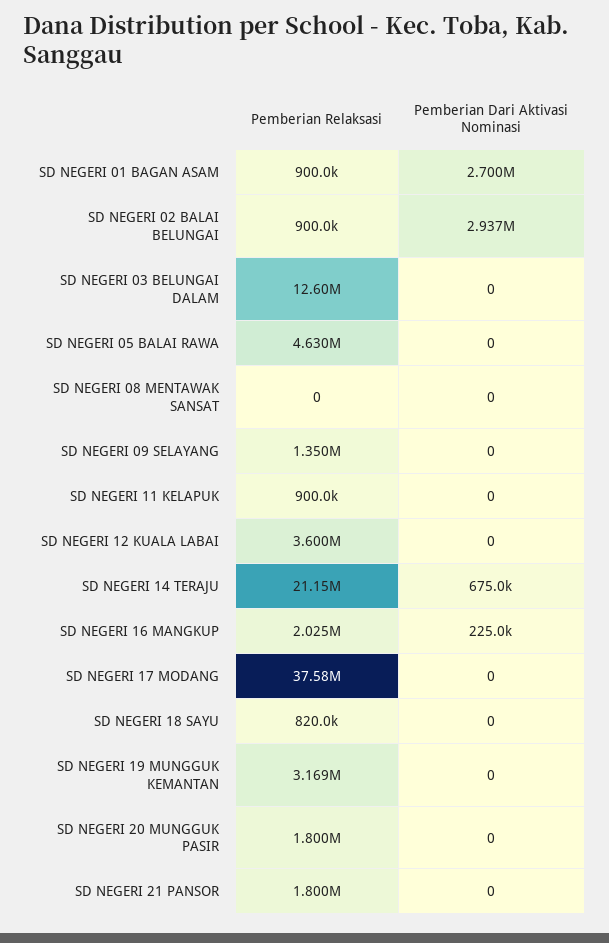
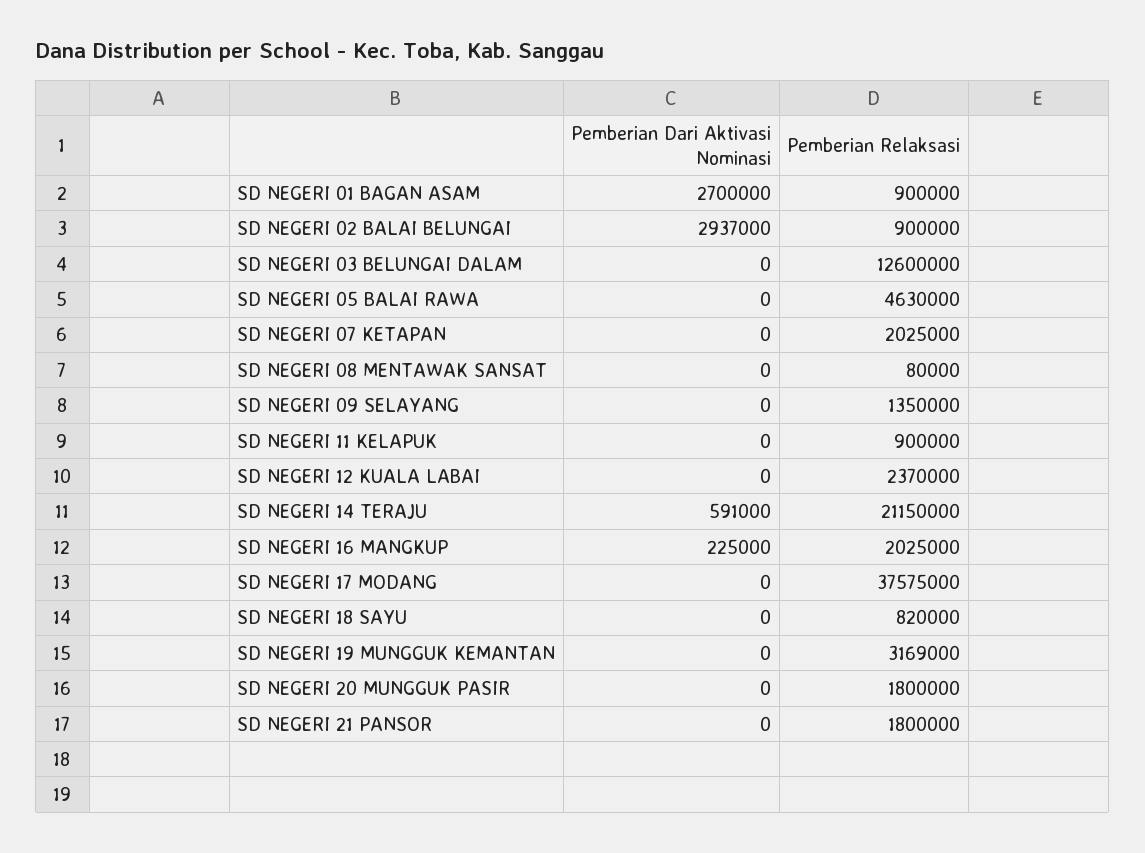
Pemberian Relaksasi, SD NEGERI 08 MENTAWAK SANSAT: 0 -> 80000
Pemberian Relaksasi, SD NEGERI 12 KUALA LABAI: 3600000 -> 2370000
Pemberian Dari Aktivasi Nominasi, SD NEGERI 14 TERAJU: 675000 -> 591000
Pemberian Dari Aktivasi Nominasi, SD NEGERI 07 KETAPAN: none -> 0
Pemberian Relaksasi, SD NEGERI 07 KETAPAN: none -> 2025000

